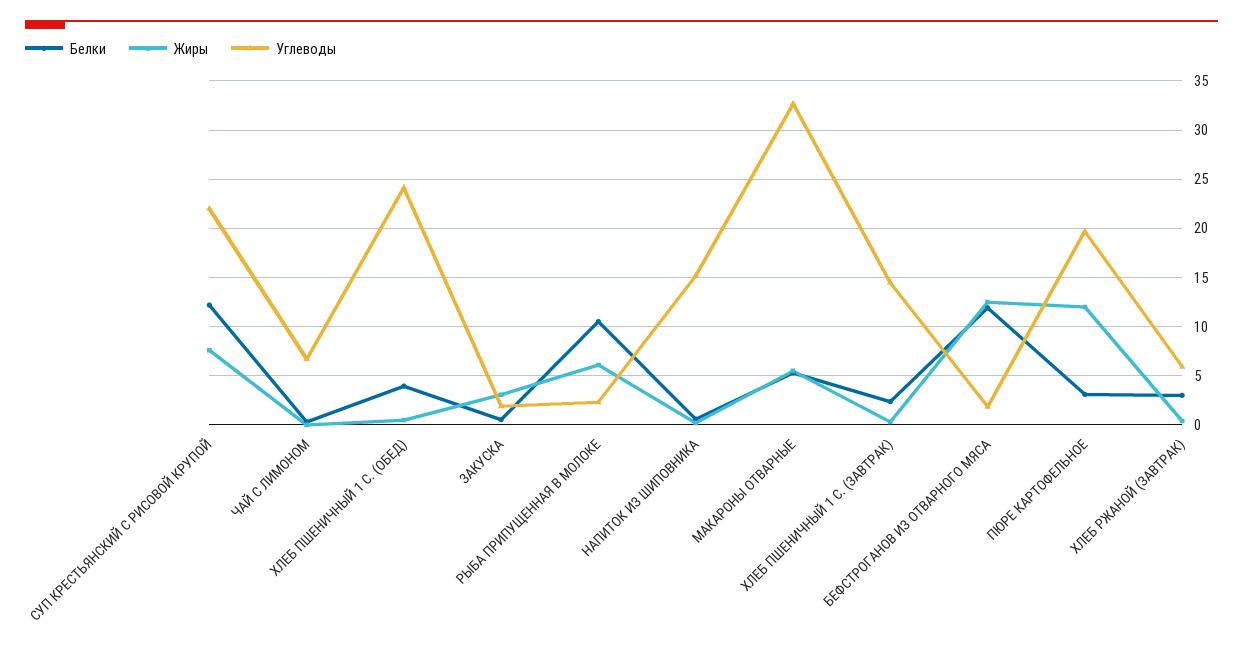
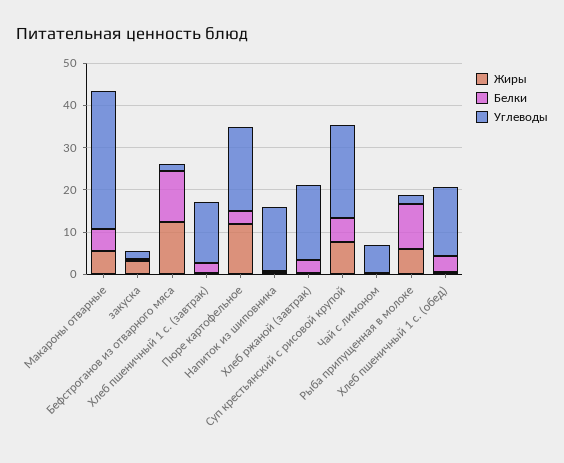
Белки, СУП КРЕСТЬЯНСКИЙ С РИСОВОЙ КРУПОЙ: 12 -> 6
Углеводы, ХЛЕБ ПШЕНИЧНЫЙ 1 С. (ОБЕД): 24 -> 16
Углеводы, ХЛЕБ РЖАНОЙ (ЗАВТРАК): 6 -> 18

